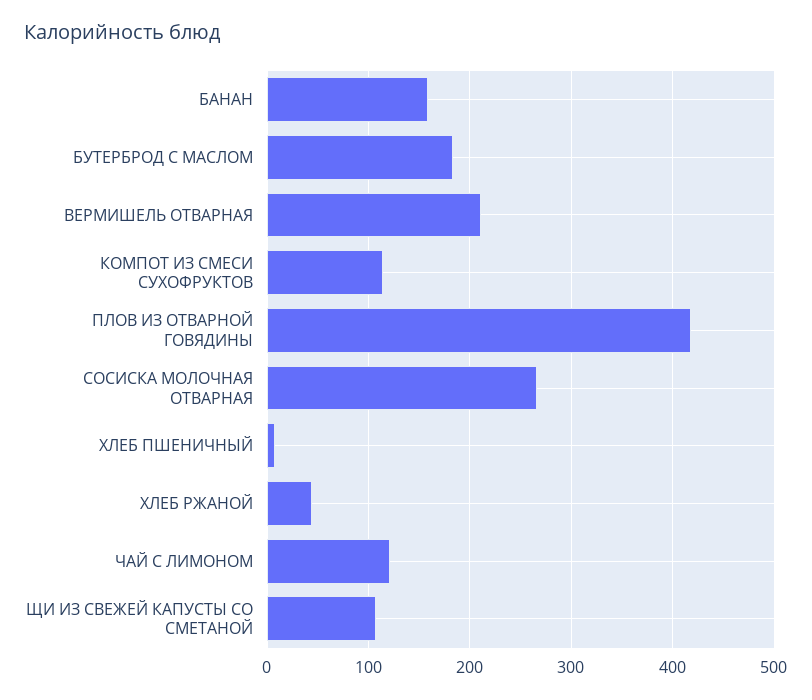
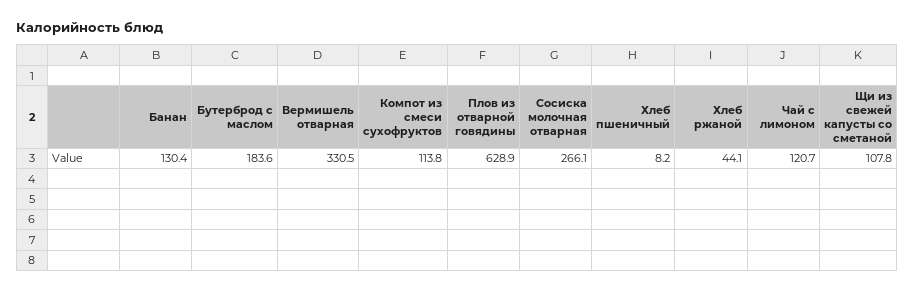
БАНАН: 160 -> 130.4
ВЕРМИШЕЛЬ ОТВАРНАЯ: 210 -> 330.5
ПЛОВ ИЗ ОТВАРНОЙ ГОВЯДИНЫ: 420 -> 628.9

